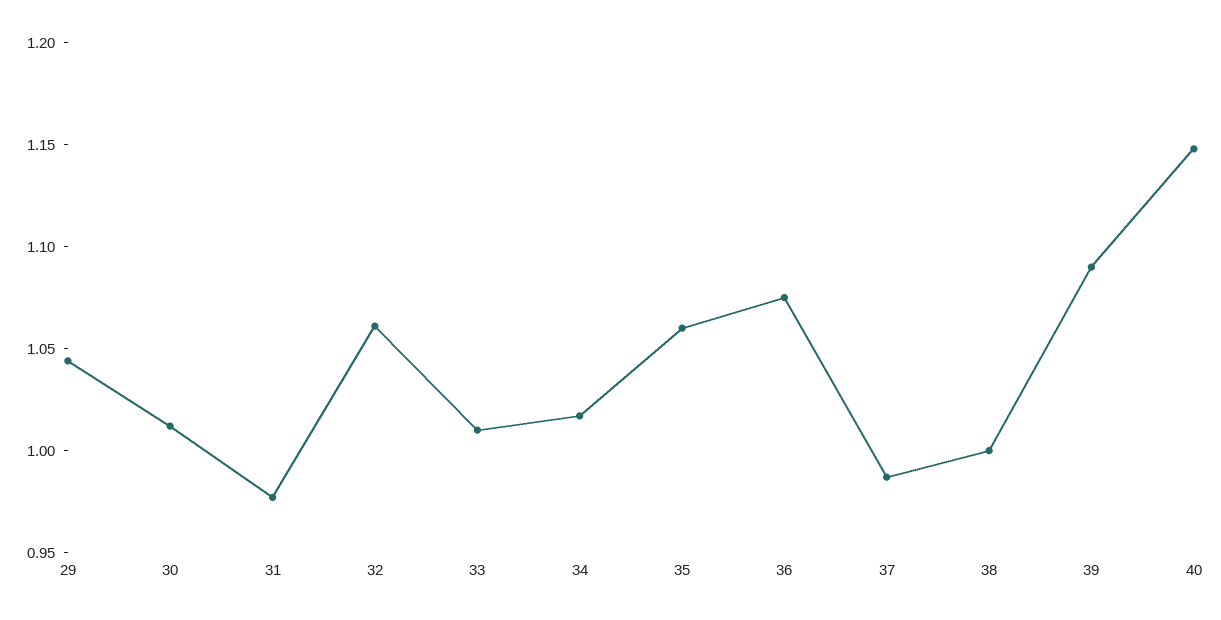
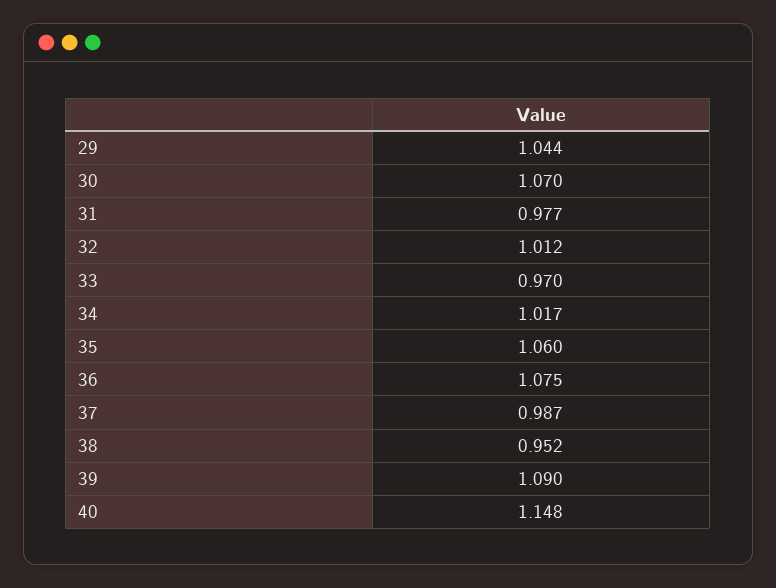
30: 1.01 -> 1.07
32: 1.06 -> 1.012
33: 1.01 -> 0.97
38: 1 -> 0.952

